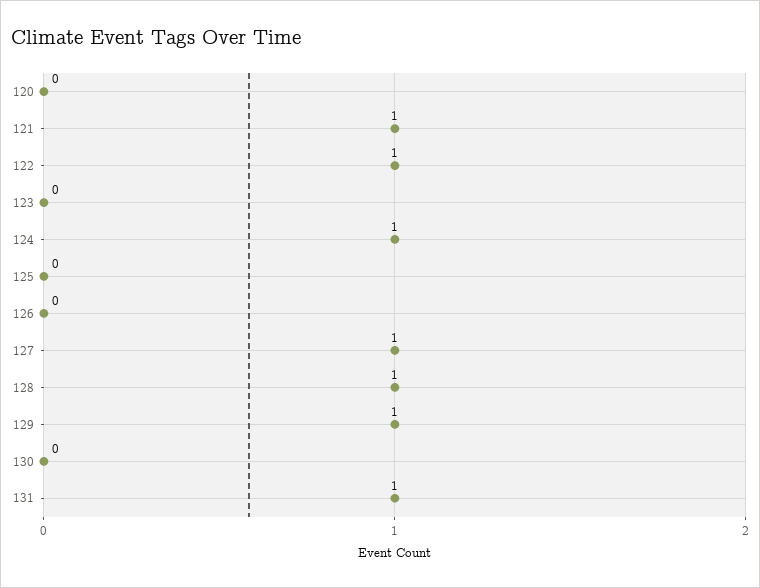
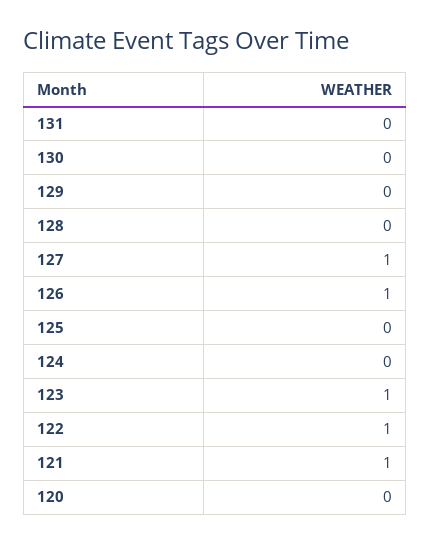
123: 0 -> 1
124: 1 -> 0
126: 0 -> 1
128: 1 -> 0
129: 1 -> 0
131: 1 -> 0

